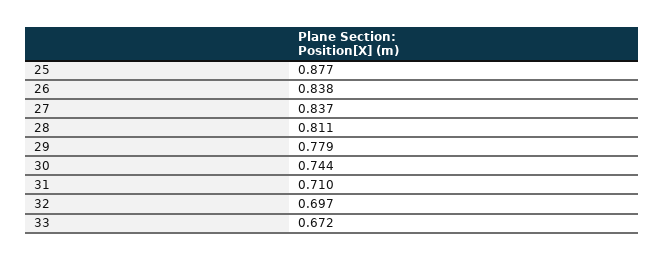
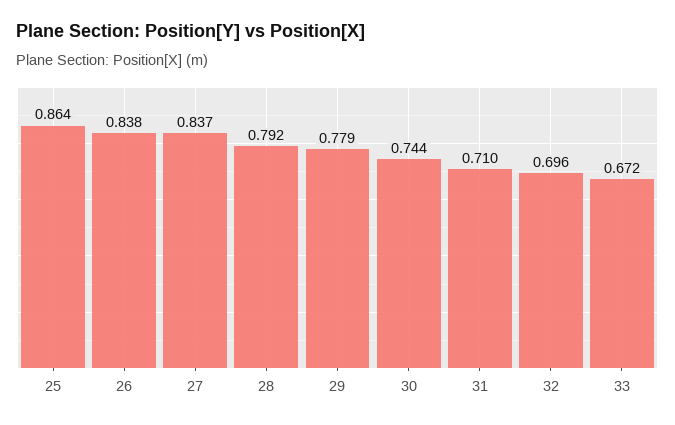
25: 0.877 -> 0.864
28: 0.811 -> 0.792
32: 0.697 -> 0.696

